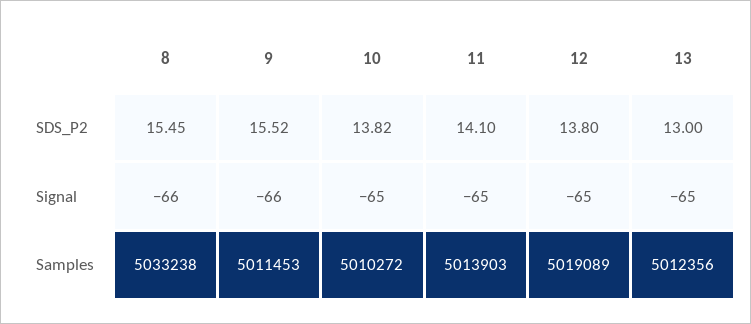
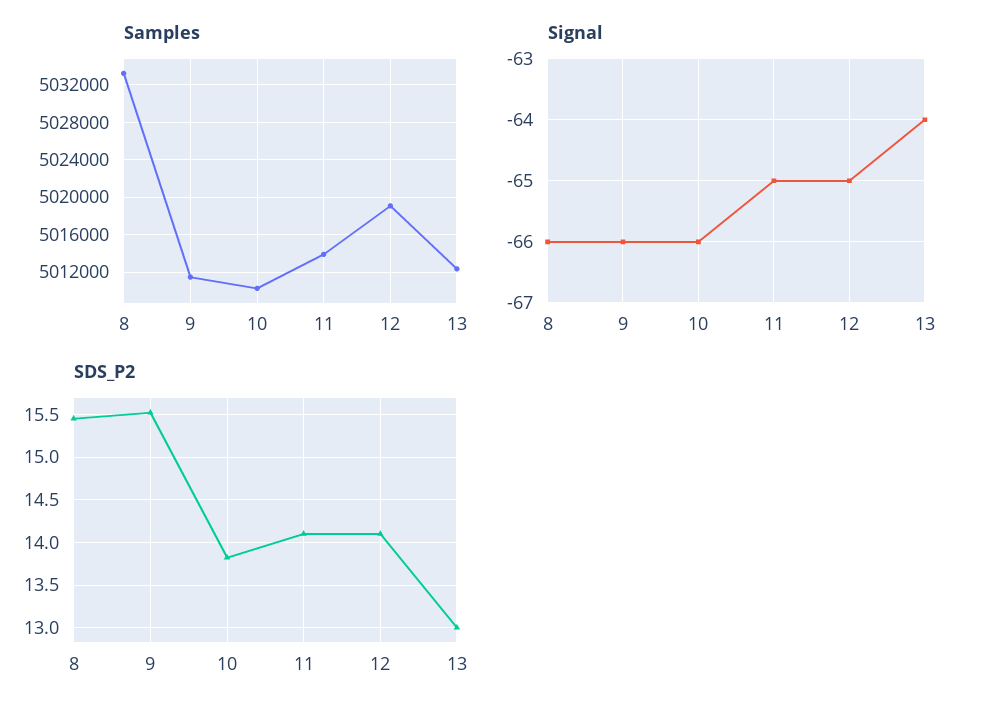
SDS_P2, 12: 13.8 -> 14.1
Signal, 10: -65 -> -66
Signal, 13: -65 -> -64

